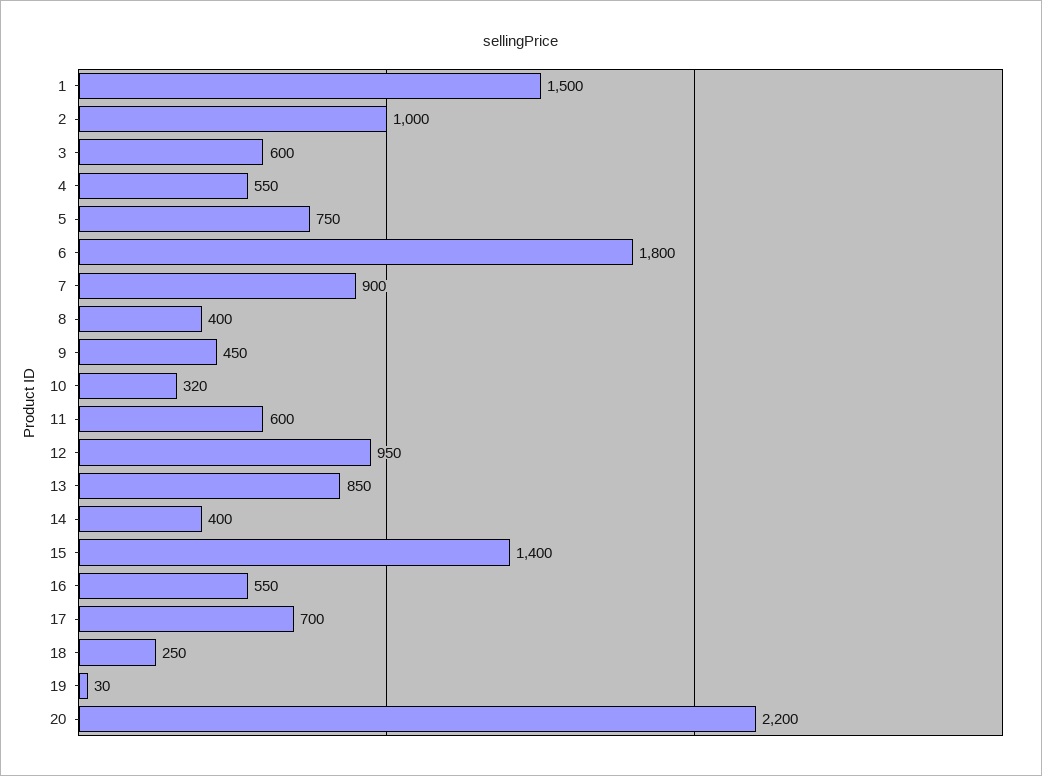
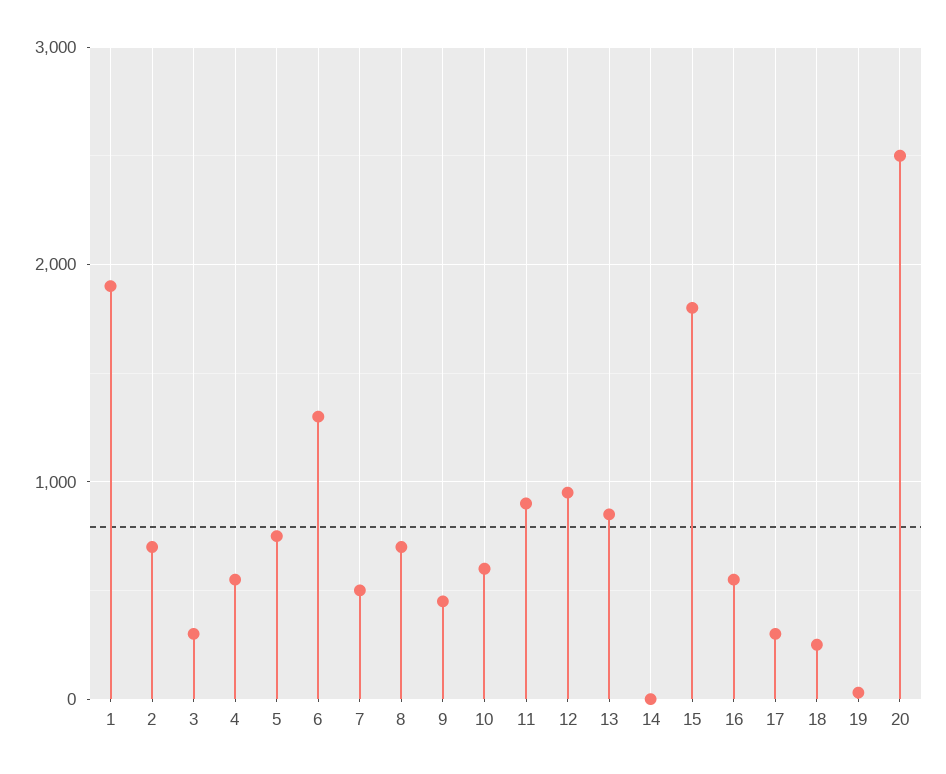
1: 1500 -> 1900
2: 1000 -> 700
3: 600 -> 300
6: 1800 -> 1300
7: 900 -> 500
8: 400 -> 700
10: 320 -> 600
11: 600 -> 900
14: 400 -> 0
15: 1400 -> 1800
17: 700 -> 300
20: 2200 -> 2500

